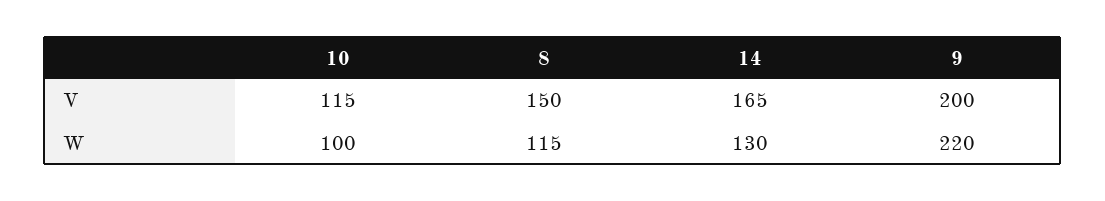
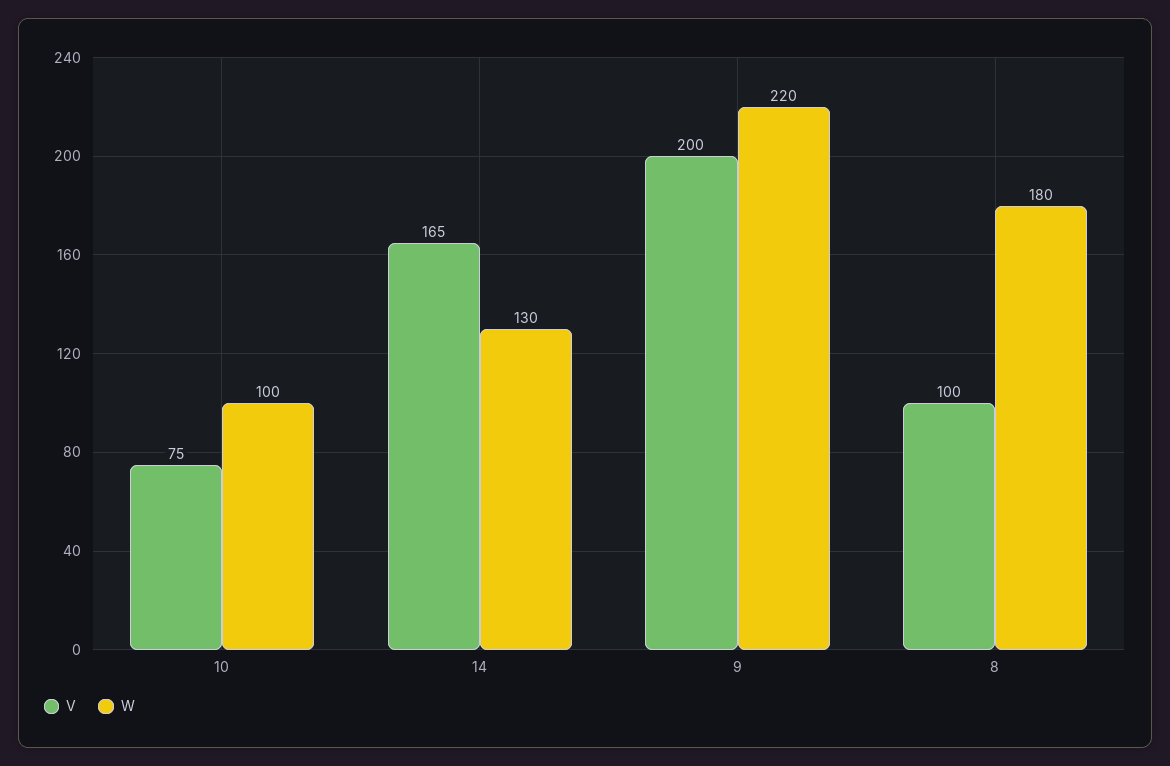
V, 10: 115 -> 75
V, 8: 150 -> 100
W, 8: 115 -> 180

